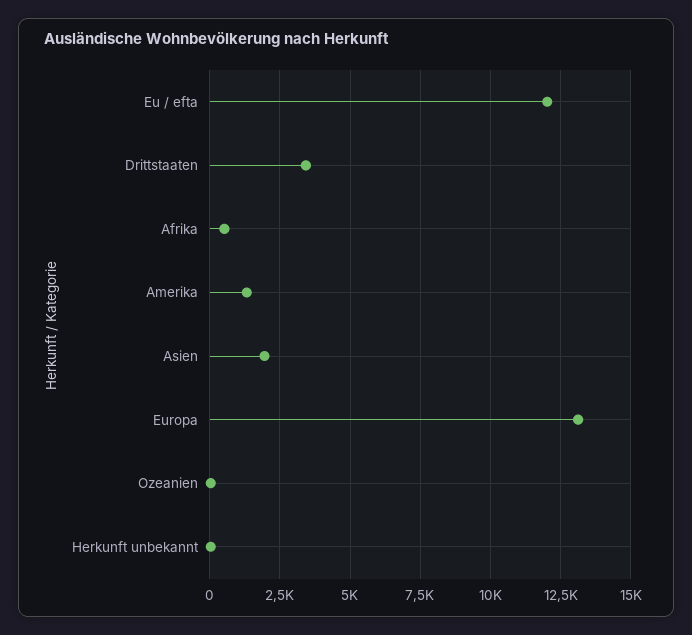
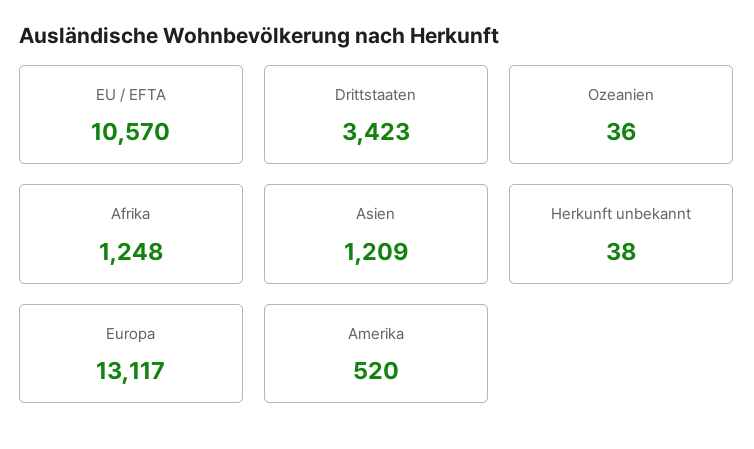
Eu / efta: 12000 -> 10570
Afrika: 500 -> 1248
Amerika: 1250 -> 520
Asien: 2000 -> 1209

